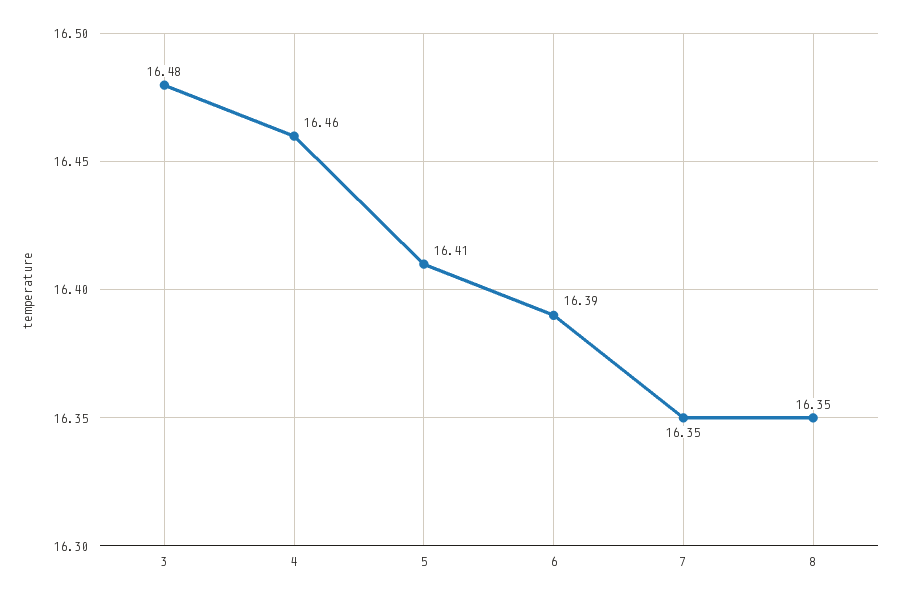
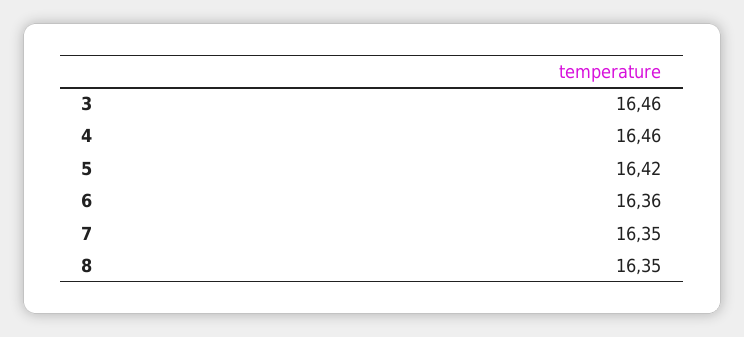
3: 16.48 -> 16.46
5: 16.41 -> 16.42
6: 16.39 -> 16.36

